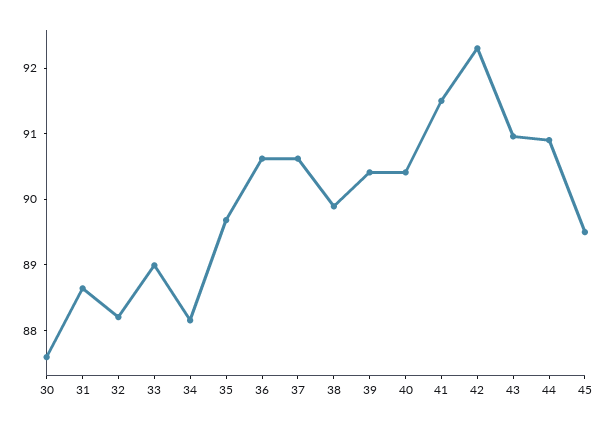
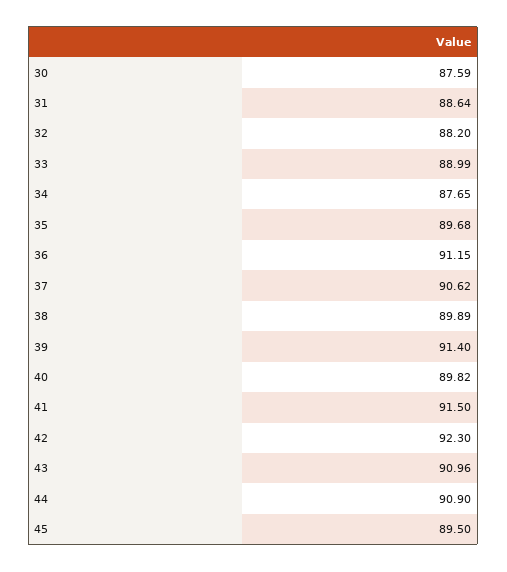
34: 88.2 -> 87.65
36: 90.6 -> 91.15
39: 90.4 -> 91.4
40: 90.4 -> 89.82

